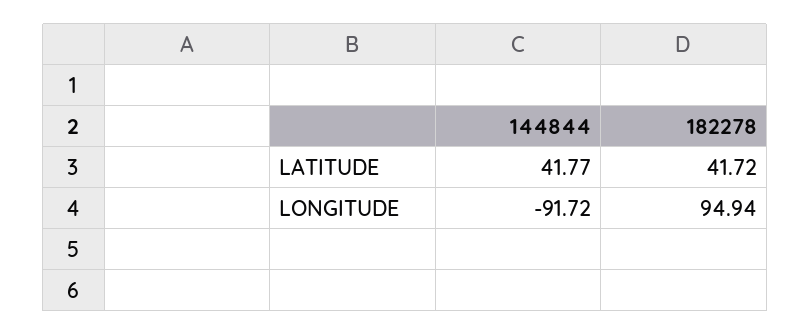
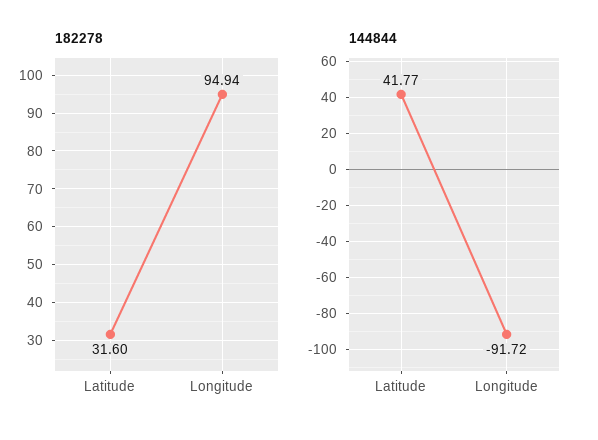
182278, LATITUDE: 41.72 -> 31.6

